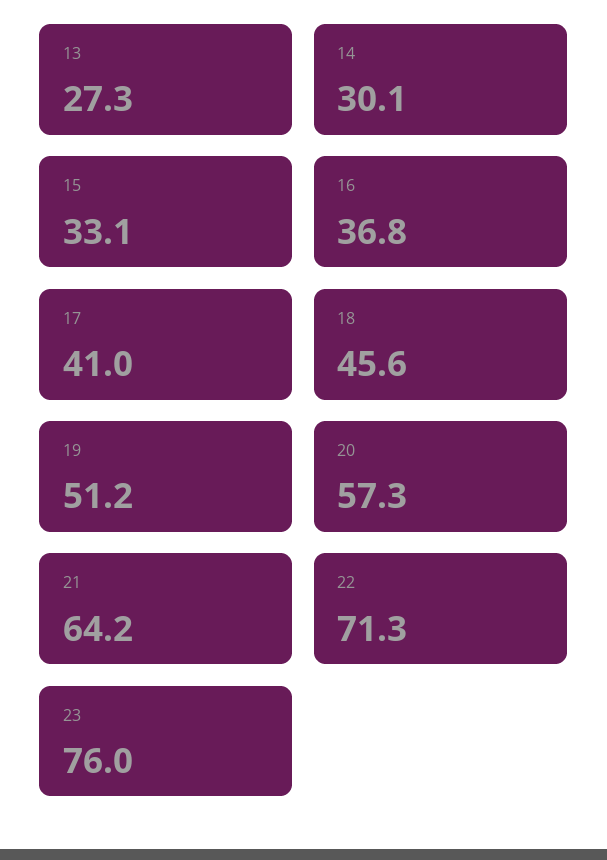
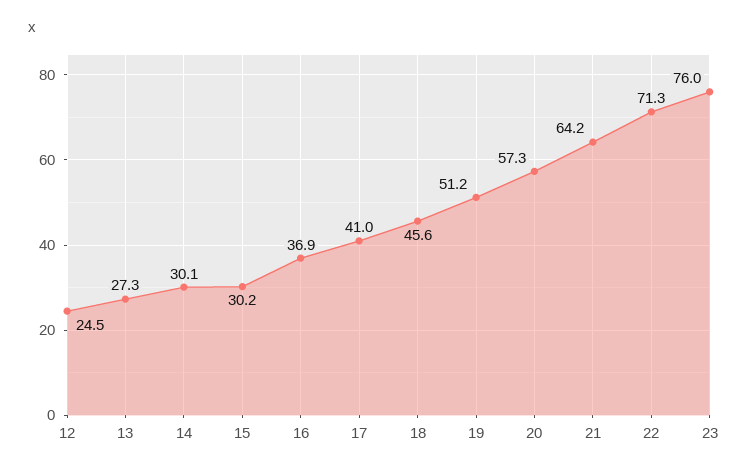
15: 33.1 -> 30.2
16: 36.8 -> 36.9
12: none -> 24.5

